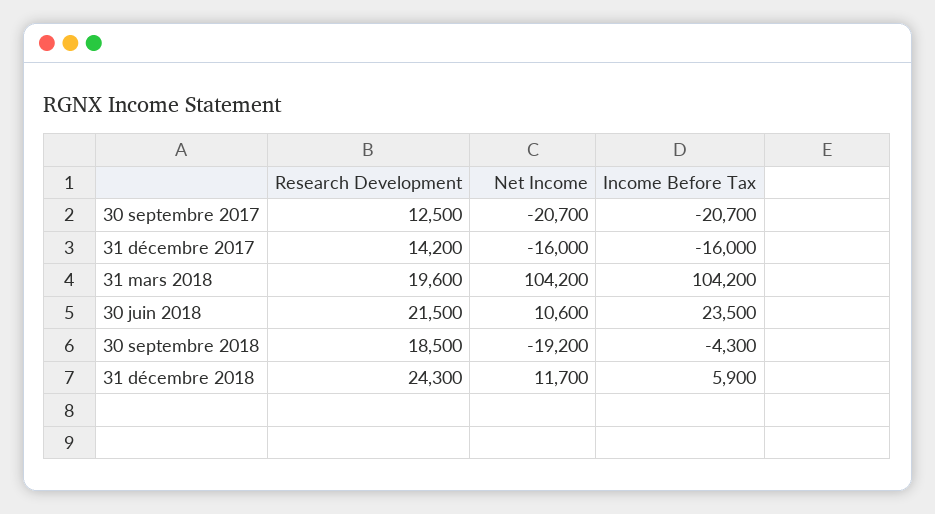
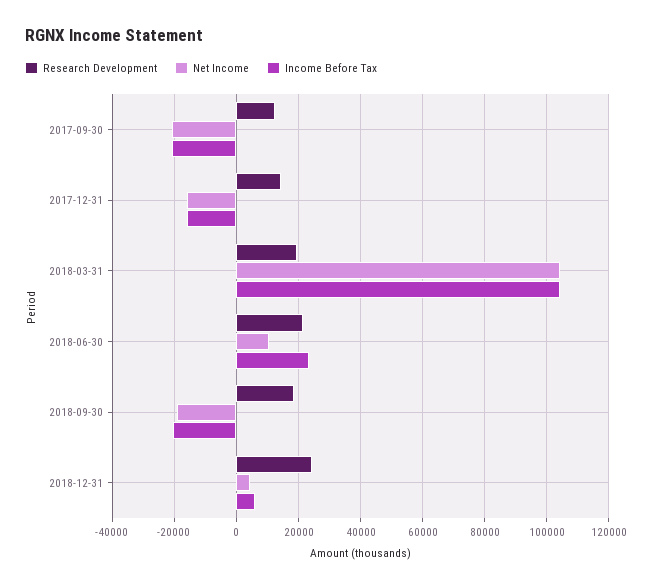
Income Before Tax, 30 septembre 2018: -4300 -> -20000
Net Income, 31 décembre 2018: 11700 -> 4000

